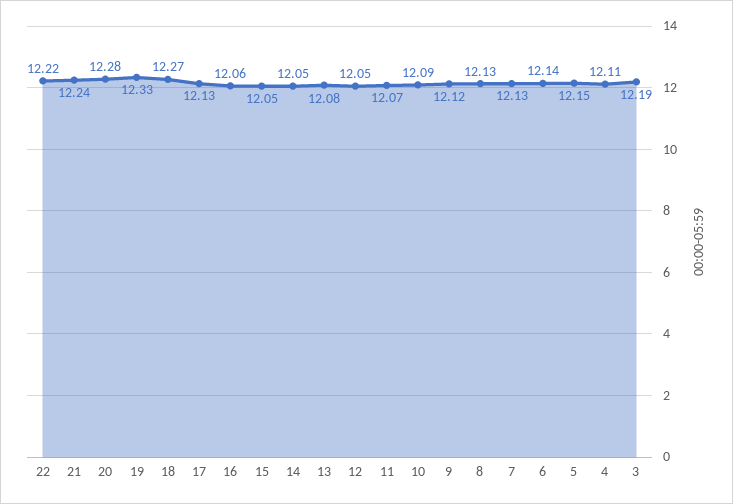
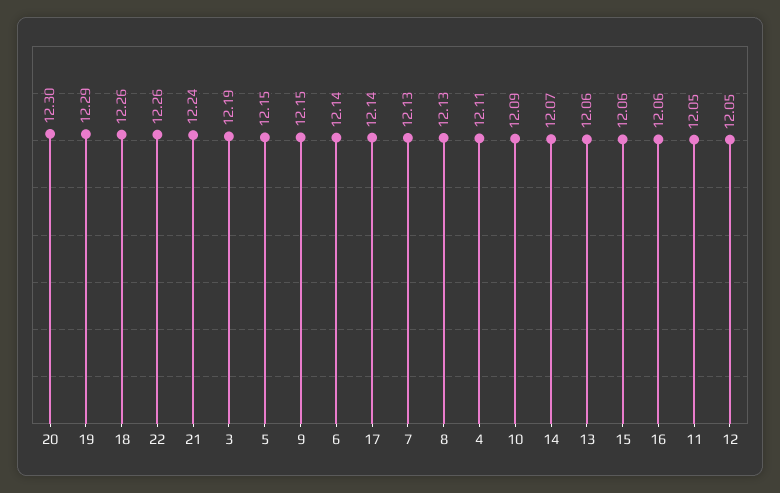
22: 12.22 -> 12.26
20: 12.28 -> 12.3
19: 12.33 -> 12.29
18: 12.27 -> 12.26
17: 12.13 -> 12.14
15: 12.05 -> 12.06
14: 12.05 -> 12.07
13: 12.08 -> 12.06
11: 12.07 -> 12.05
9: 12.12 -> 12.15

